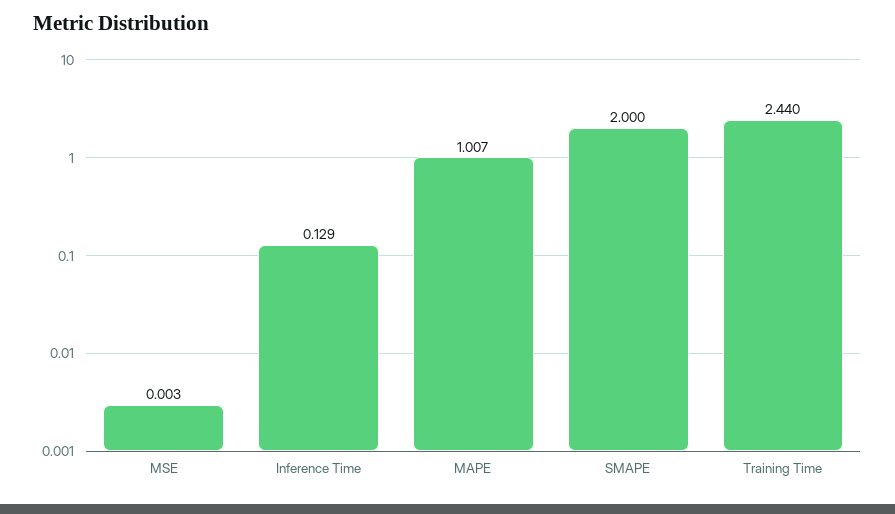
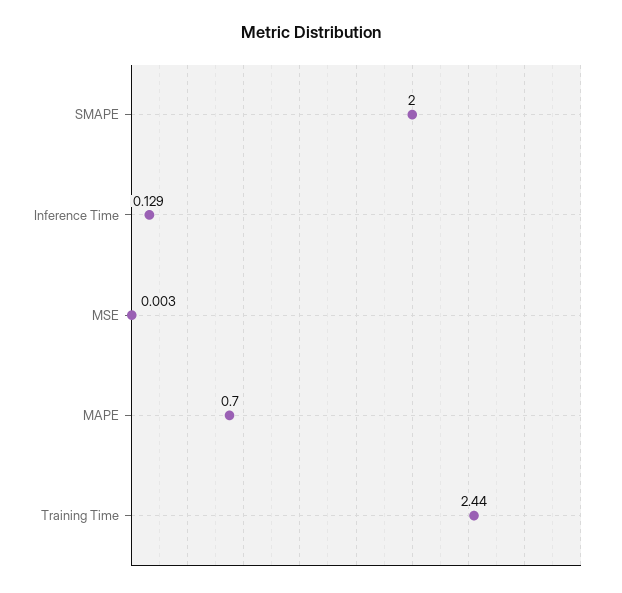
MAPE: 1.007 -> 0.7

